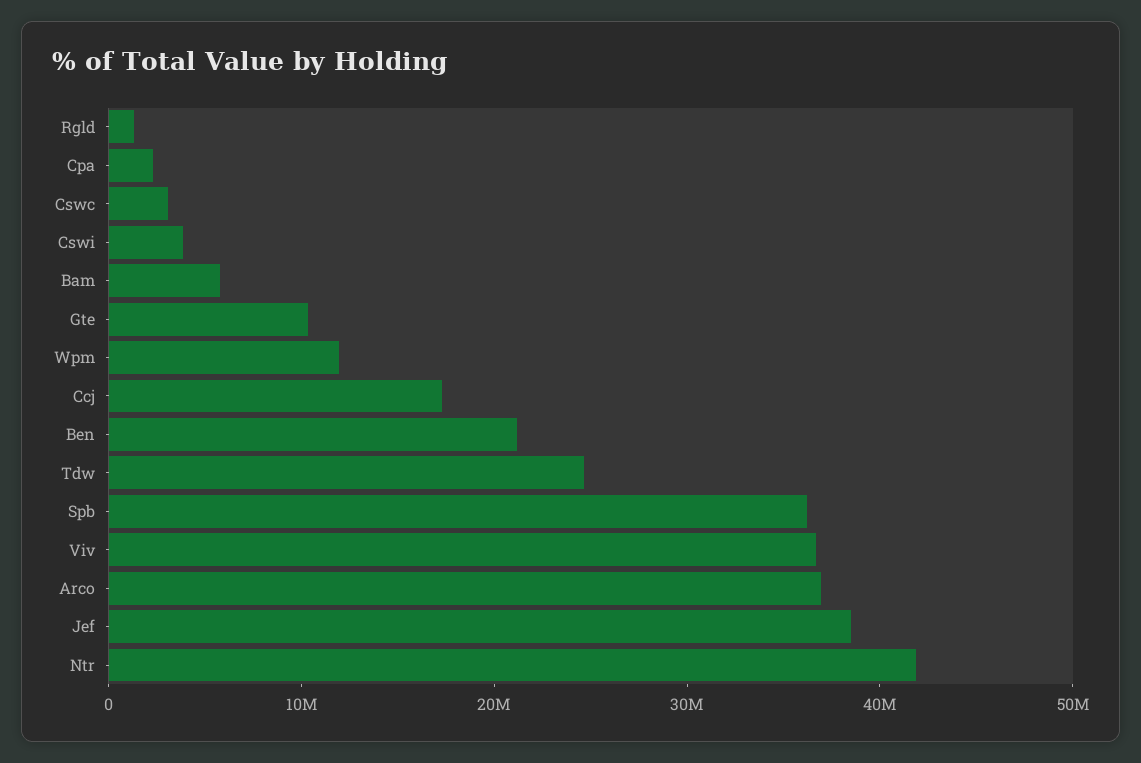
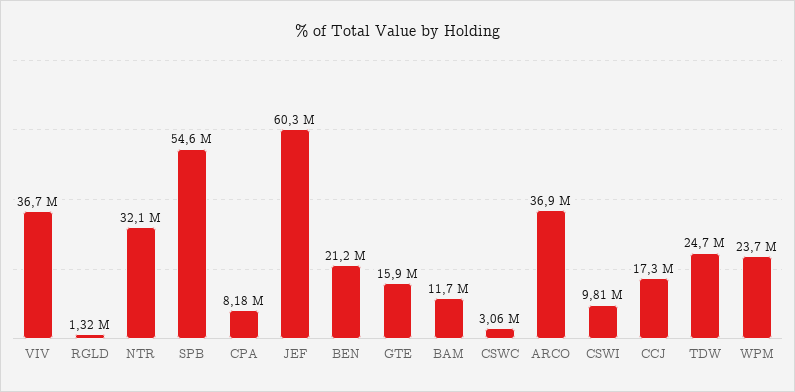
Cpa: 2000000 -> 8180000
Cswi: 4000000 -> 9810000
Bam: 6000000 -> 11700000
Gte: 10000000 -> 15900000
Wpm: 12000000 -> 23700000
Spb: 36000000 -> 54600000
Jef: 38000000 -> 60300000
Ntr: 42000000 -> 32100000

